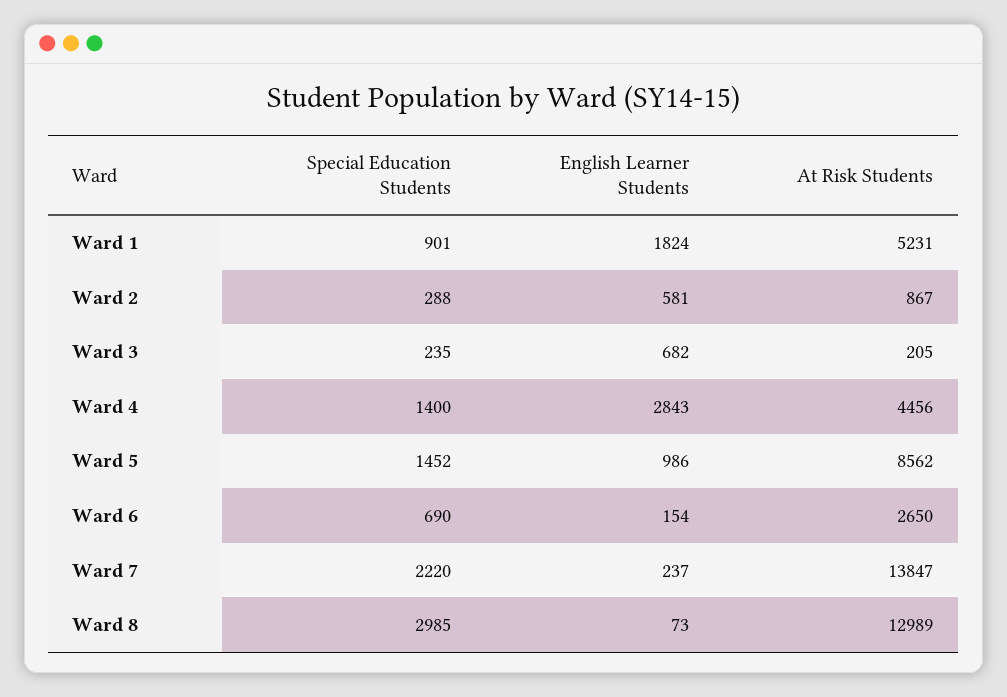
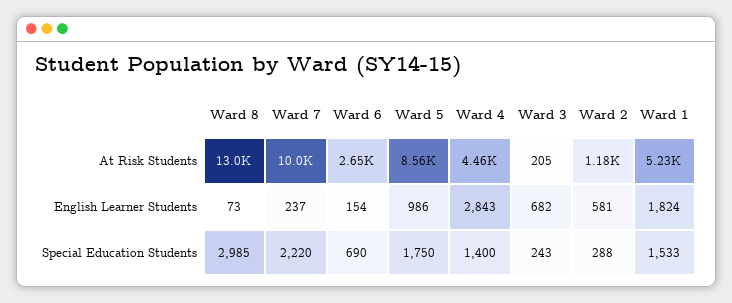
Special Education Students, Ward 1: 901 -> 1533
At Risk Students, Ward 2: 867 -> 1180
Special Education Students, Ward 3: 235 -> 243
Special Education Students, Ward 5: 1452 -> 1750
At Risk Students, Ward 7: 13847 -> 10000

